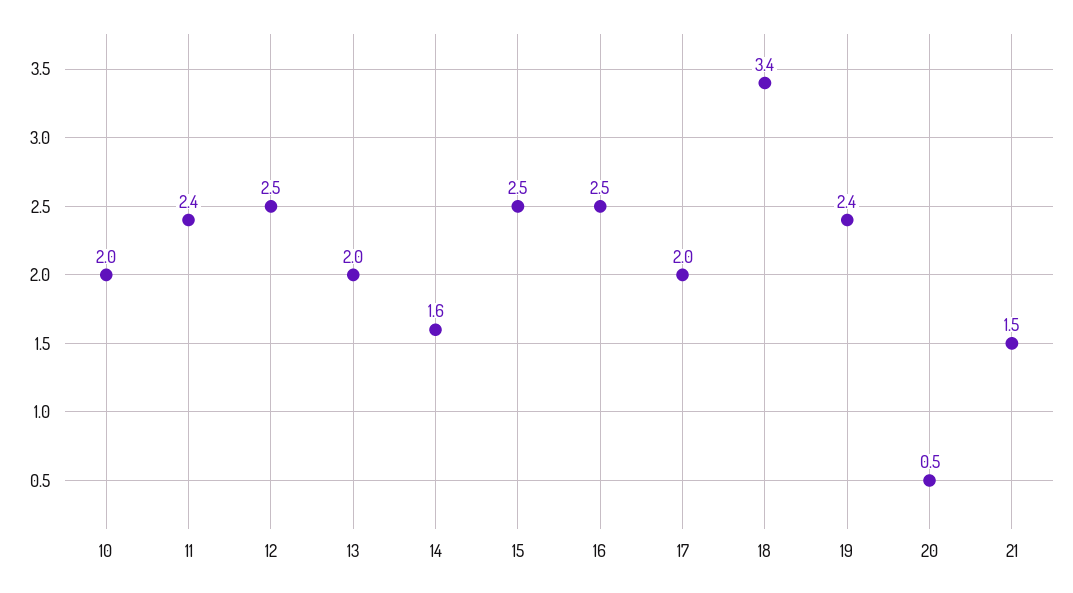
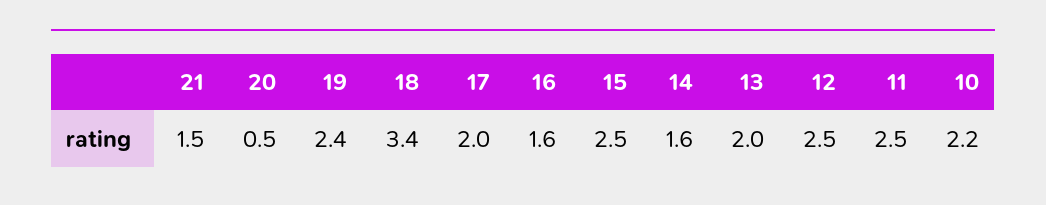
10: 2 -> 2.2
11: 2.4 -> 2.5
16: 2.5 -> 1.6

